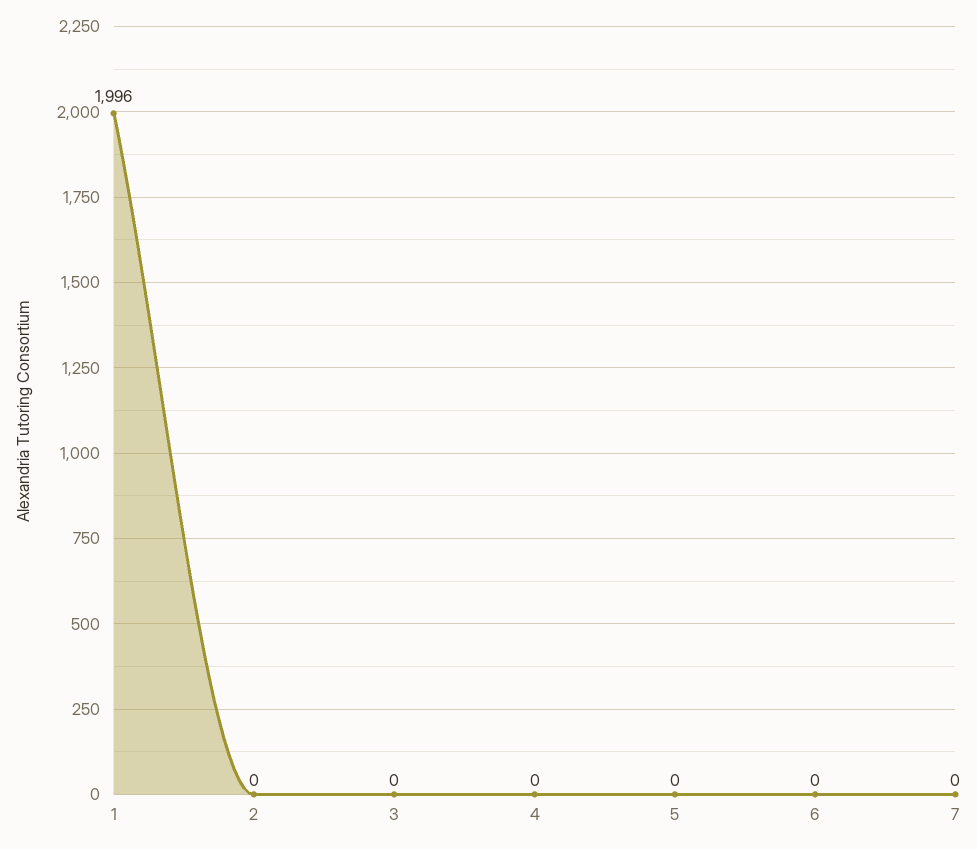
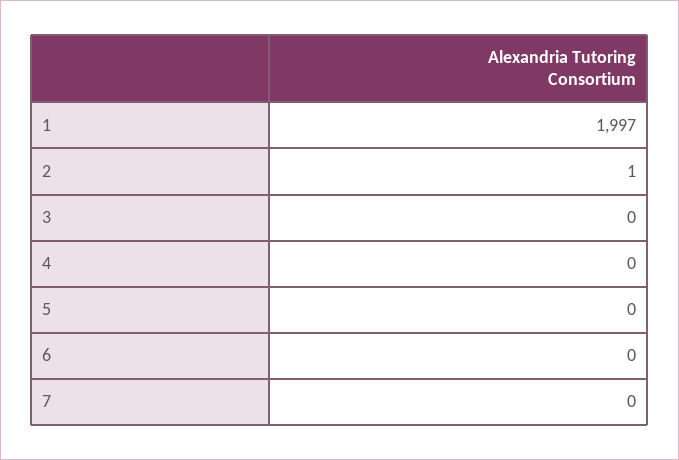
1: 1996 -> 1997
2: 0 -> 1

